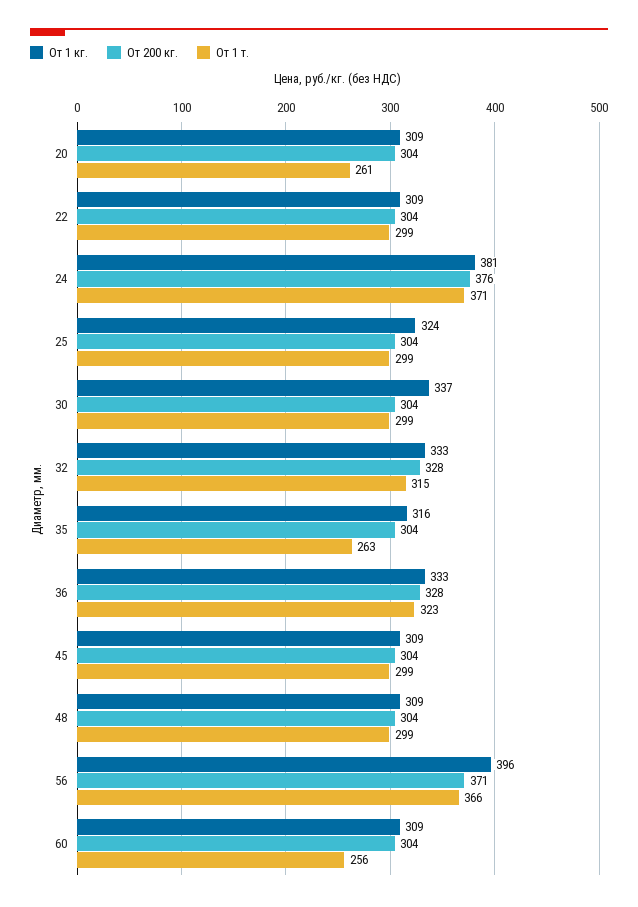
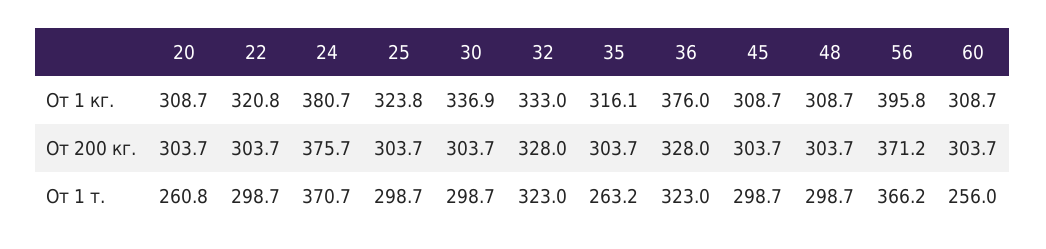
От 1 кг., 22: 309 -> 320.8
От 1 т., 32: 315 -> 323
От 1 кг., 36: 333 -> 376

